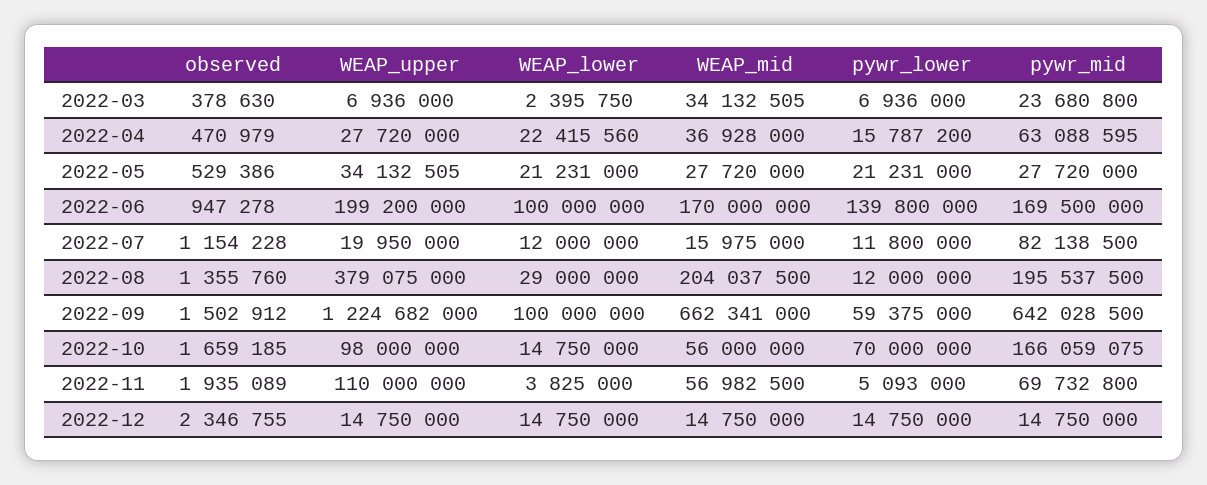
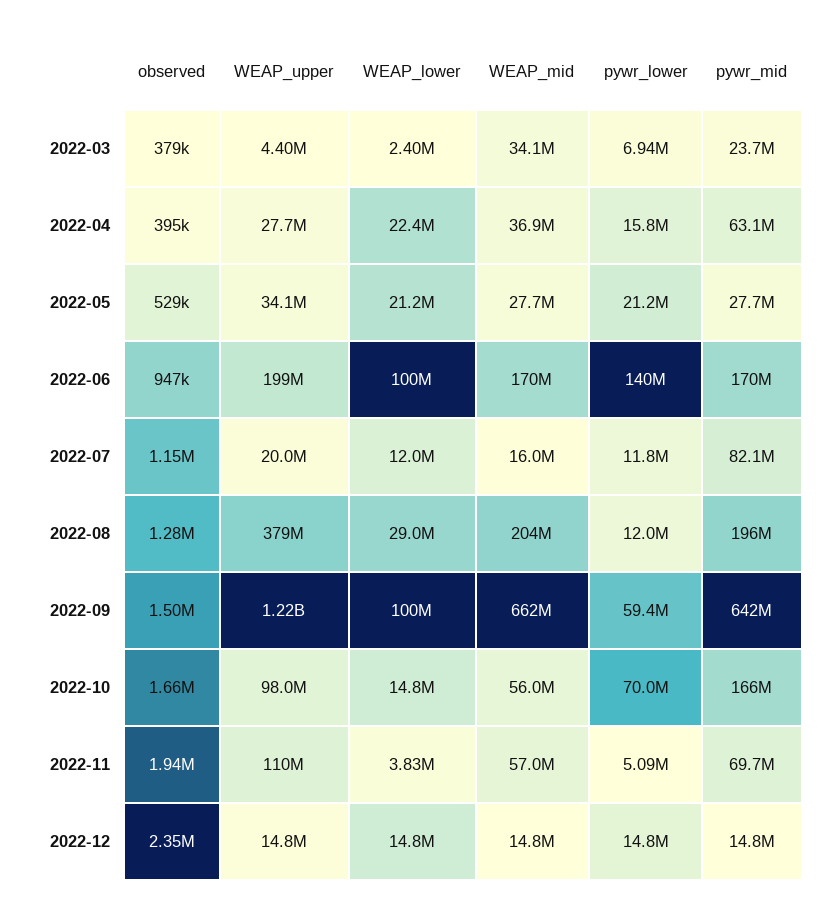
WEAP_upper, 2022-03: 6936000 -> 4400000
observed, 2022-04: 470979 -> 395000
observed, 2022-08: 1355760 -> 1280000

